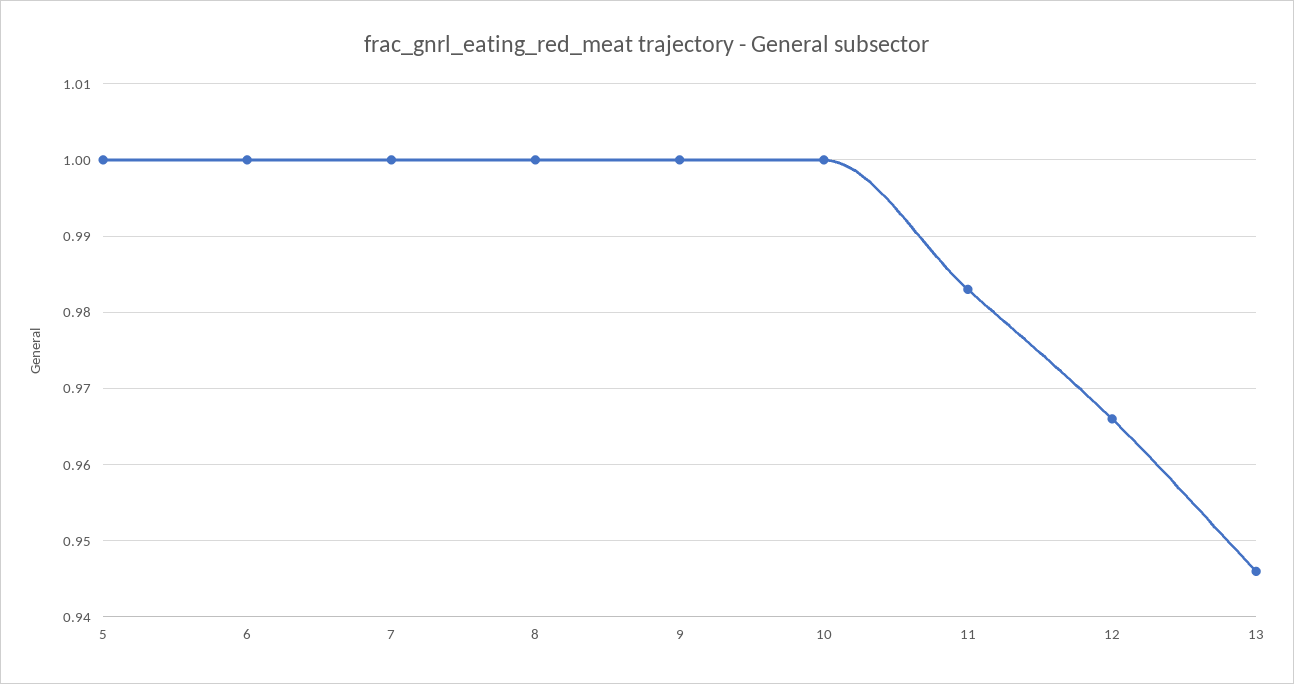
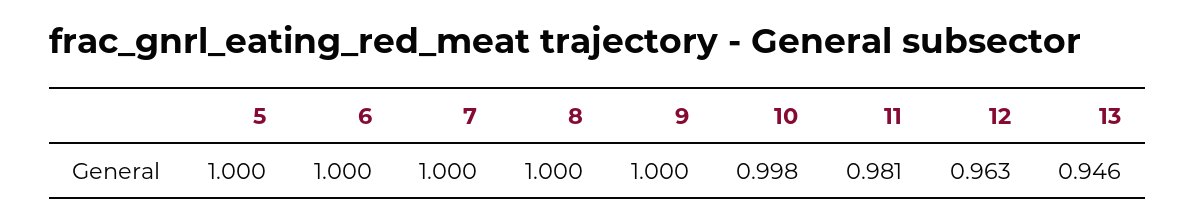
10: 1 -> 0.998
11: 0.983 -> 0.981
12: 0.966 -> 0.963

